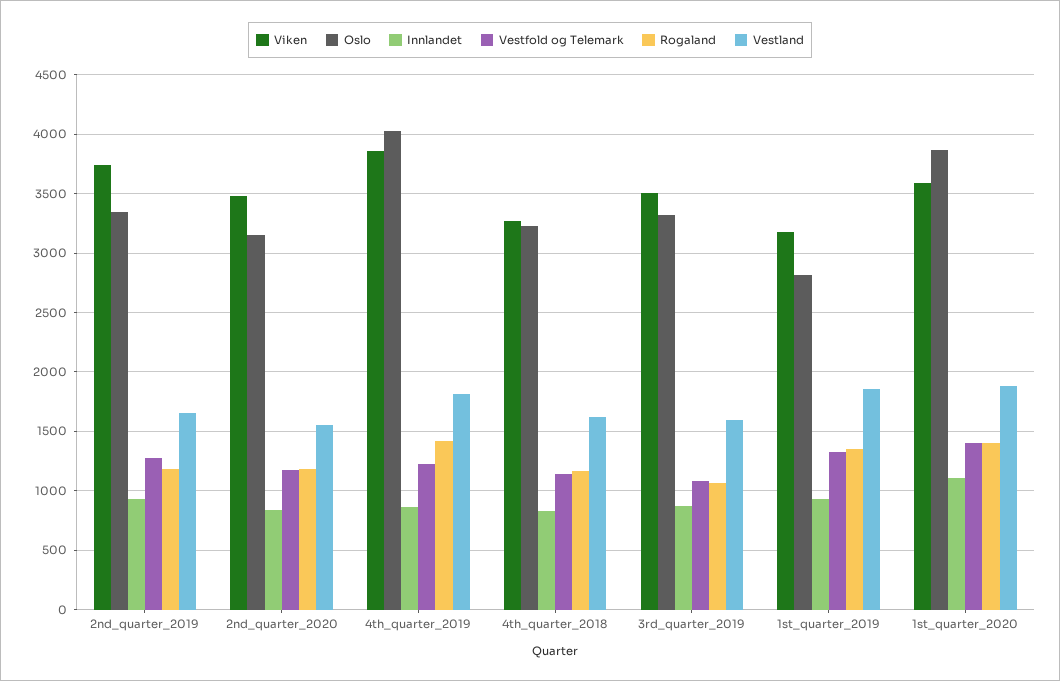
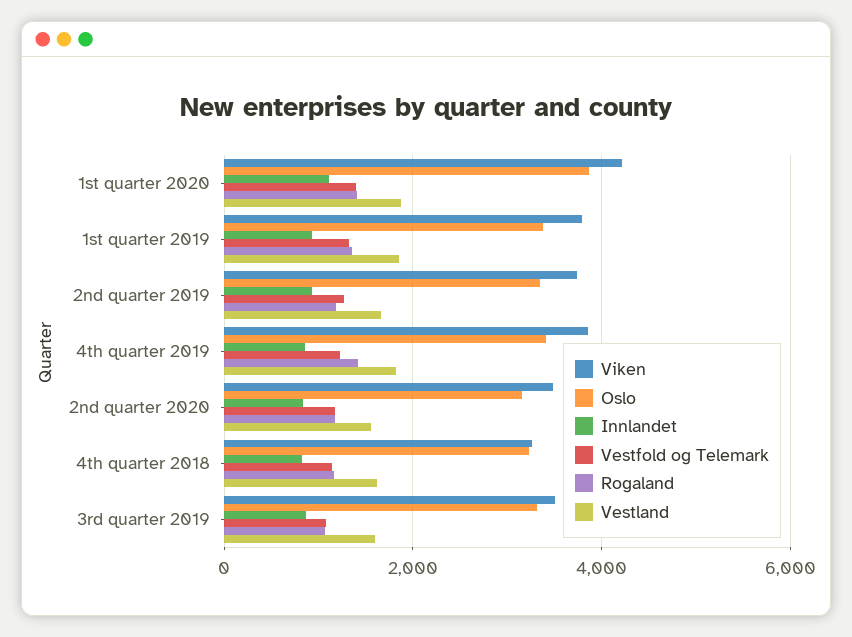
Oslo, 4th_quarter_2019: 4000 -> 3400
Viken, 1st_quarter_2019: 3200 -> 3800
Oslo, 1st_quarter_2019: 2800 -> 3400
Viken, 1st_quarter_2020: 3600 -> 4200

